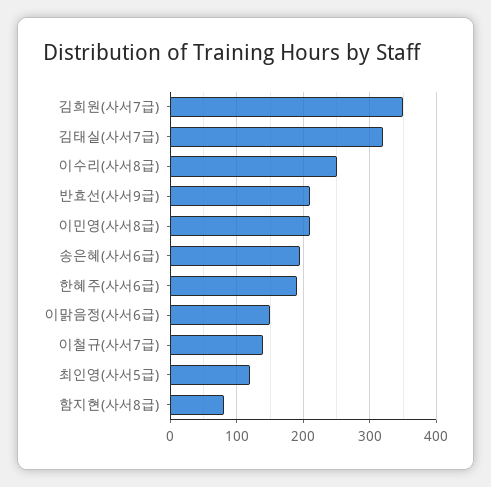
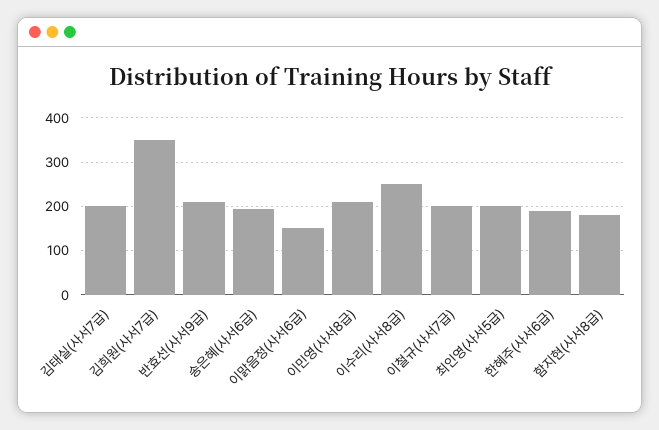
김태실(사서7급): 320 -> 200
이철규(사서7급): 140 -> 200
최인영(사서5급): 120 -> 200
함지현(사서8급): 80 -> 180

